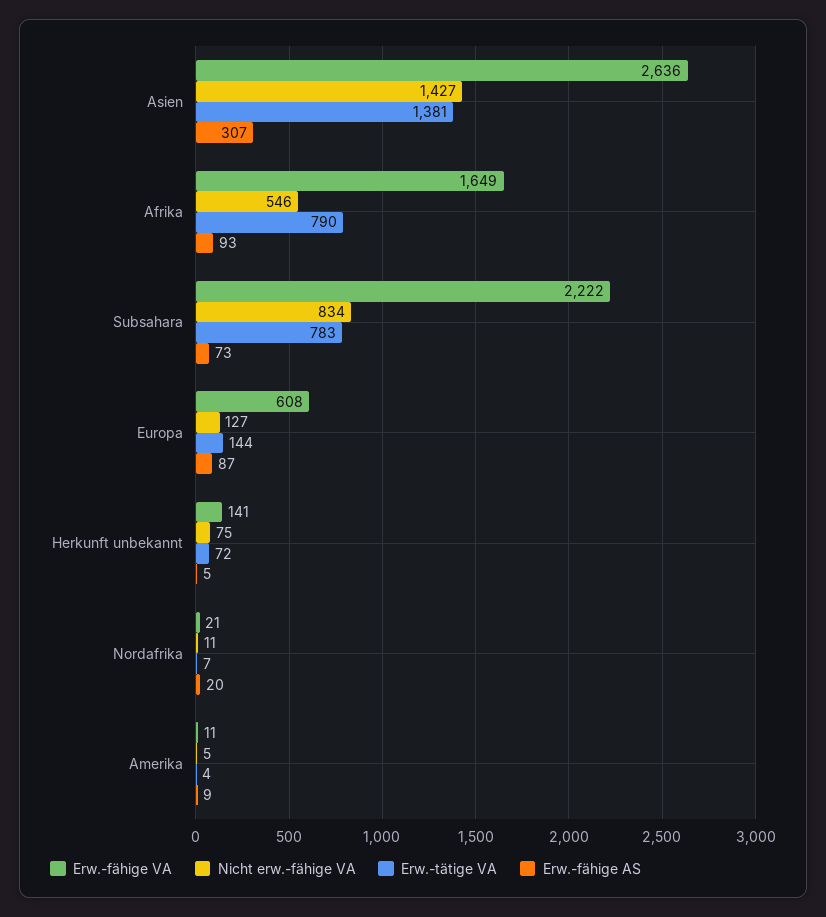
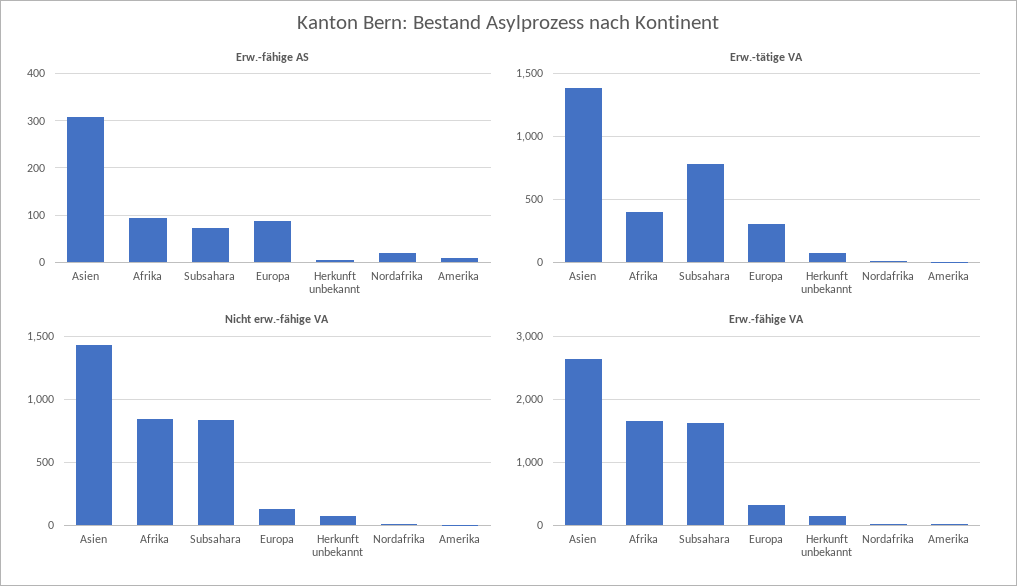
Nicht erw.-fähige VA, Afrika: 546 -> 850
Erw.-tätige VA, Afrika: 790 -> 400
Erw.-fähige VA, Subsahara: 2222 -> 1600
Erw.-fähige VA, Europa: 608 -> 300
Erw.-tätige VA, Europa: 144 -> 300

